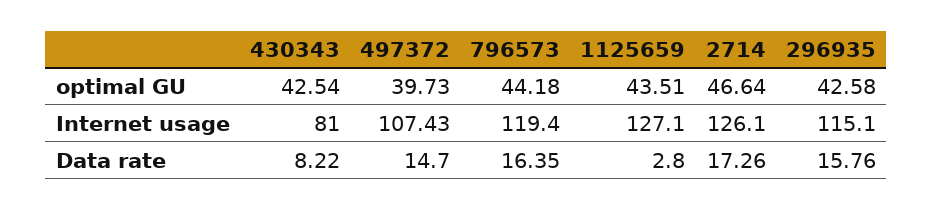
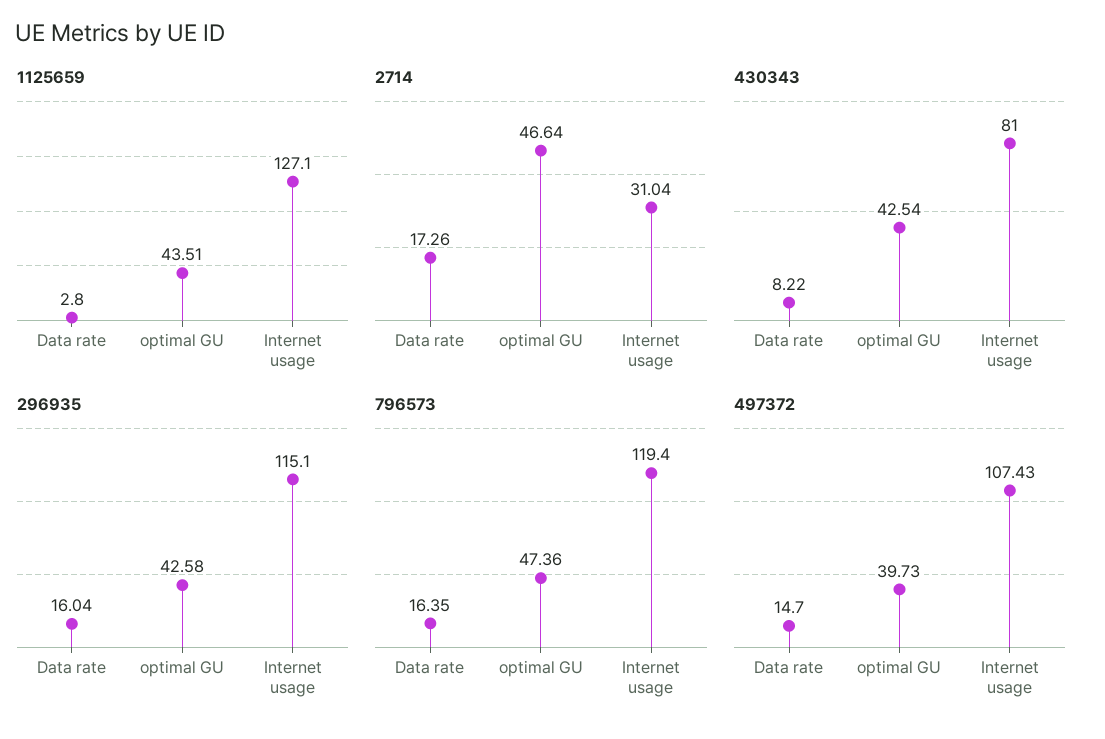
796573, optimal GU: 44.18 -> 47.36
2714, Internet usage: 126.1 -> 31.04
296935, Data rate: 15.76 -> 16.04

